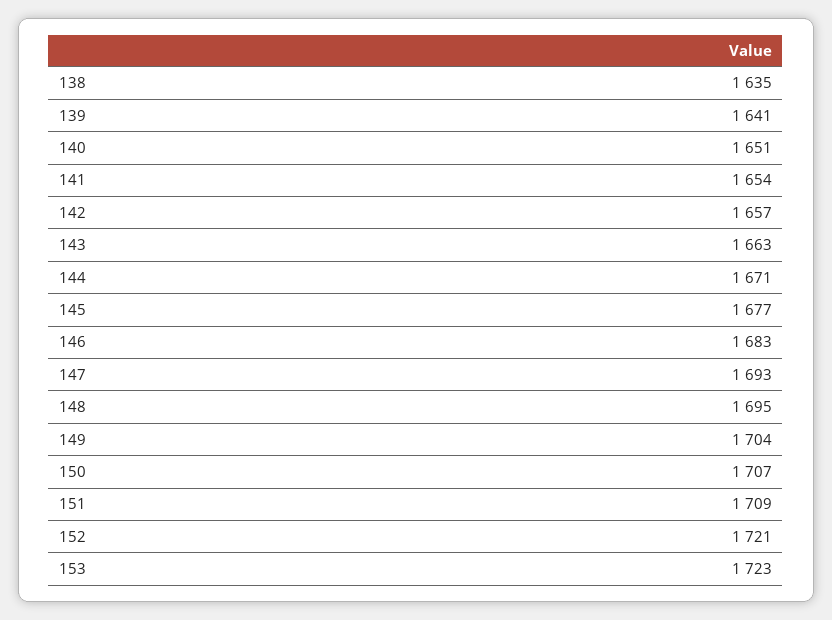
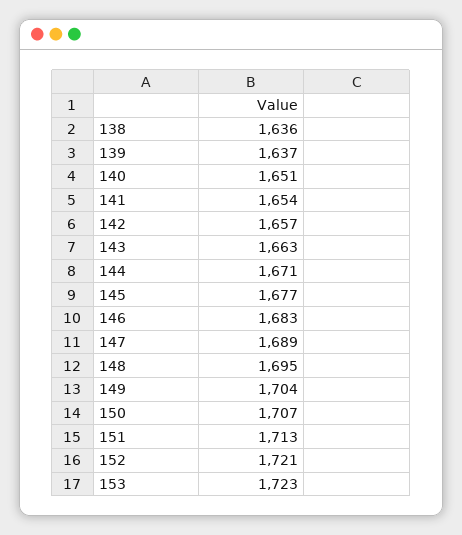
138: 1635 -> 1636
139: 1641 -> 1637
147: 1693 -> 1689
151: 1709 -> 1713

